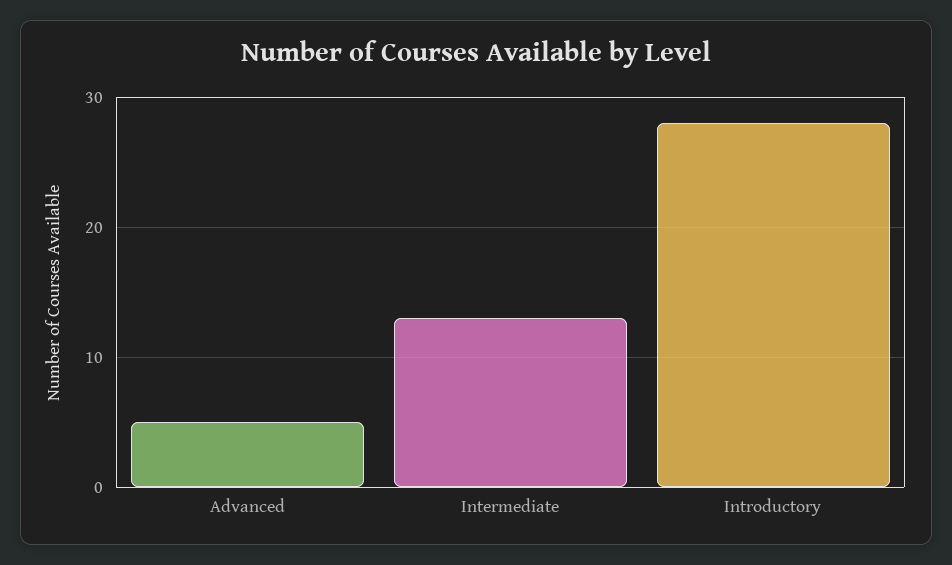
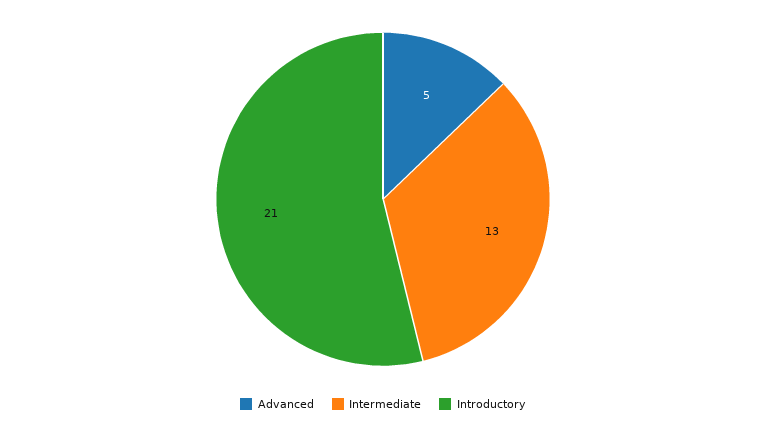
Introductory: 28 -> 21

